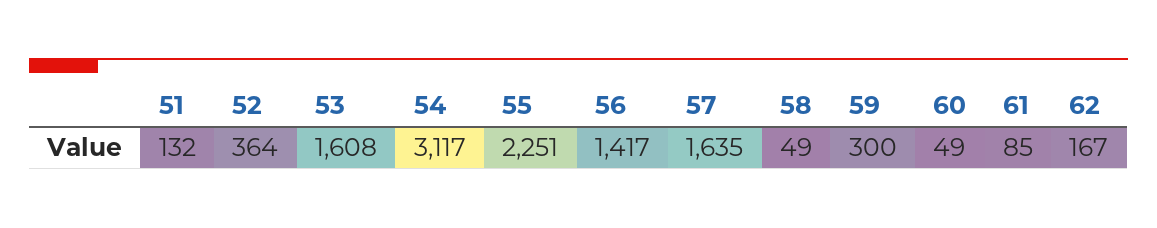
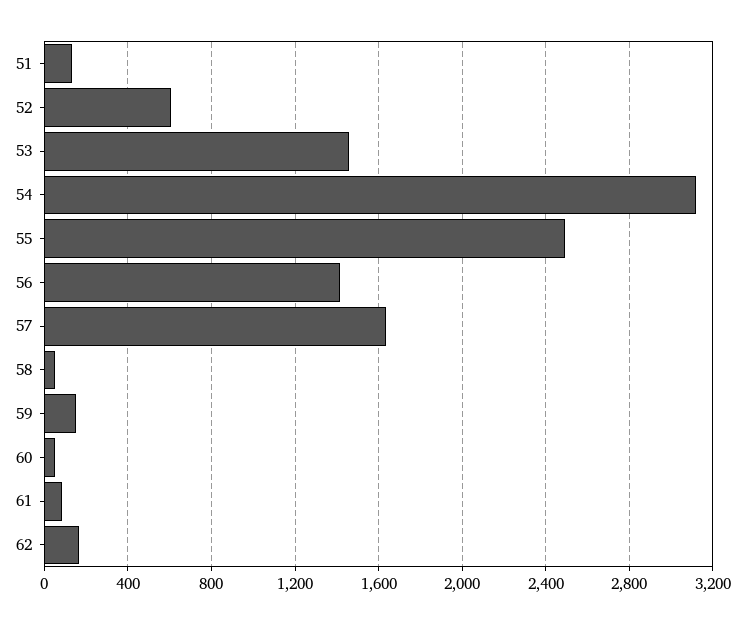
52: 364 -> 600
53: 1608 -> 1450
55: 2251 -> 2500
59: 300 -> 150

